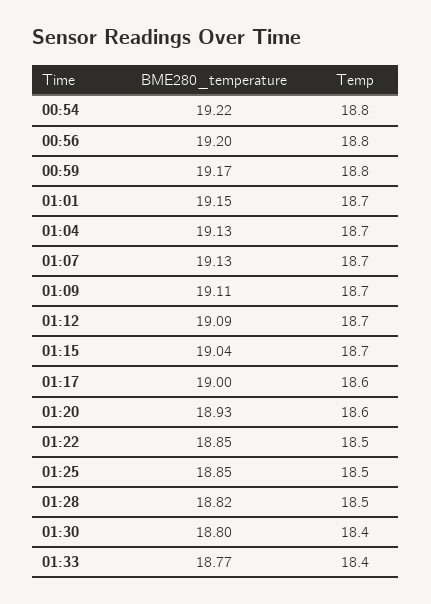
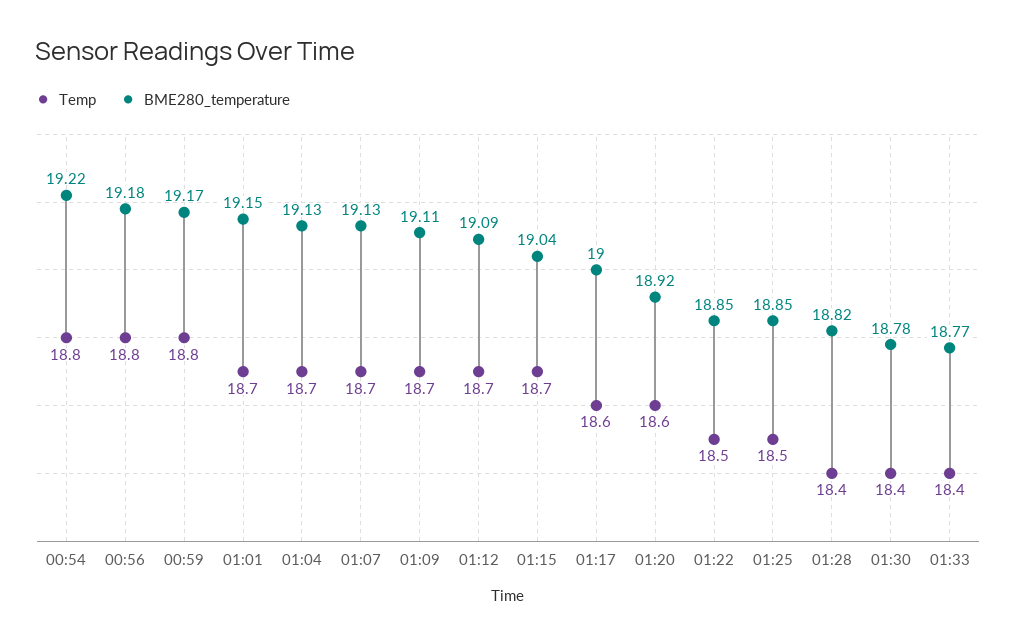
BME280_temperature, 00:56: 19.2 -> 19.18
BME280_temperature, 01:20: 18.93 -> 18.92
Temp, 01:28: 18.5 -> 18.4
BME280_temperature, 01:30: 18.8 -> 18.78

